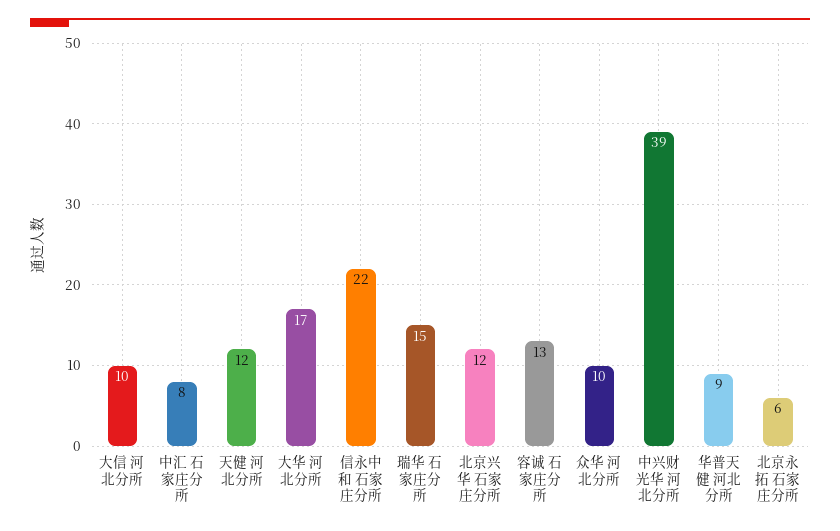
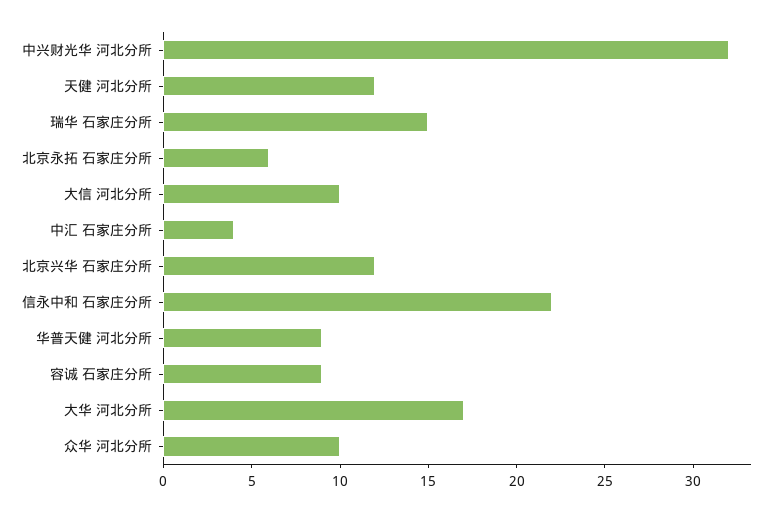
中汇 石家庄分所: 8 -> 4
容诚 石家庄分所: 13 -> 9
中兴财光华 河北分所: 39 -> 32

